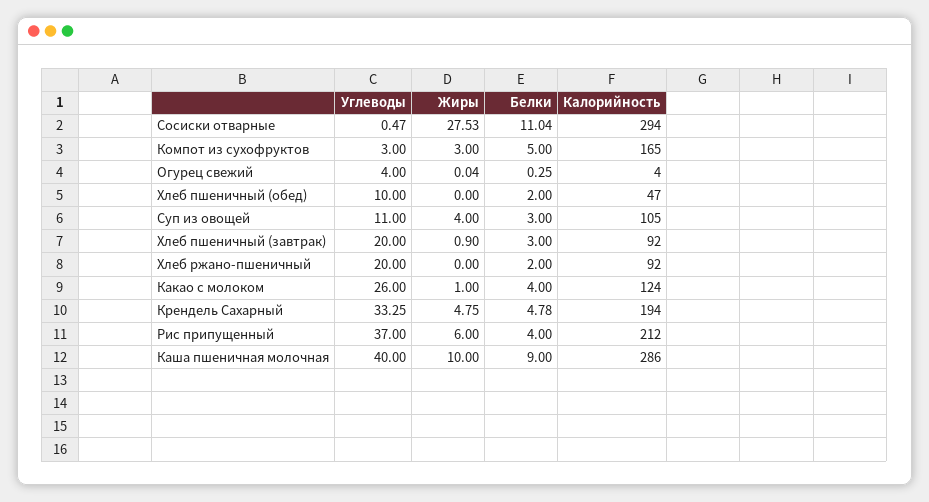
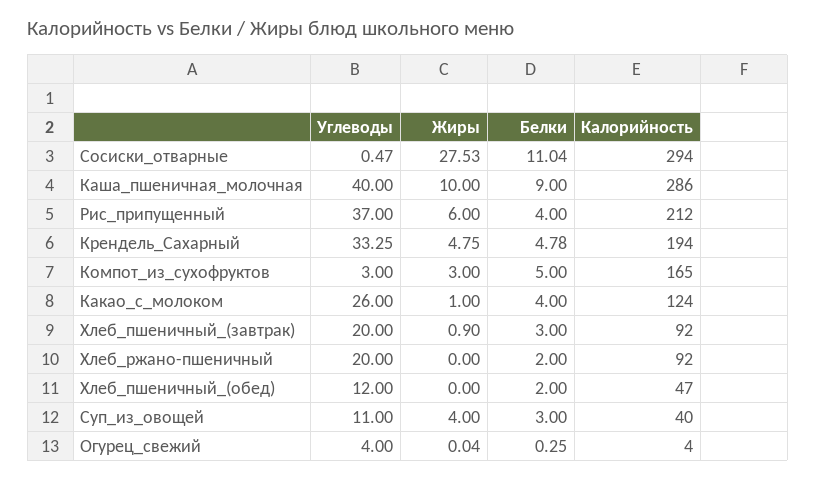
Углеводы, Хлеб пшеничный (обед): 10 -> 12
Калорийность, Суп из овощей: 105 -> 40

